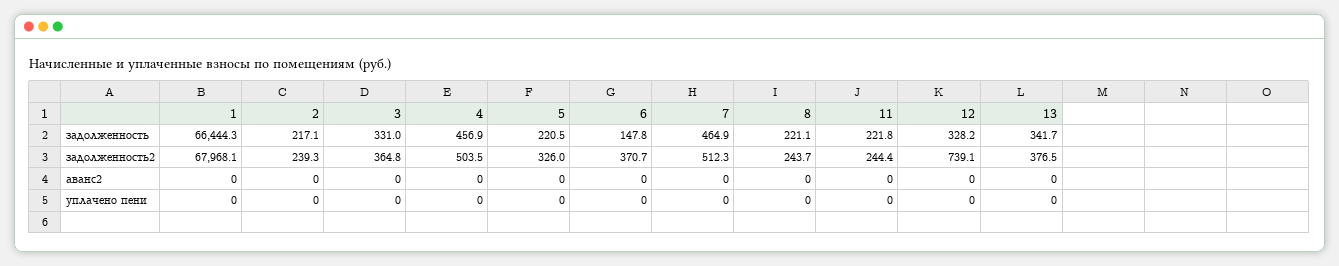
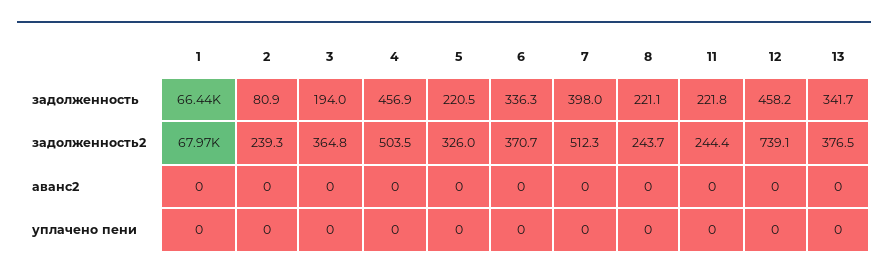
2, задолженность: 217.1 -> 80.9
3, задолженность: 331 -> 194
6, задолженность: 147.8 -> 336.3
7, задолженность: 464.9 -> 398
12, задолженность: 328.2 -> 458.2

